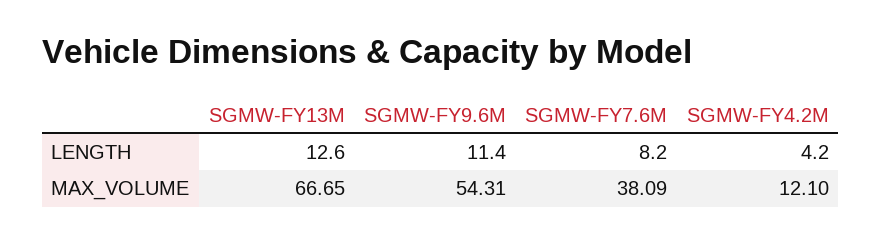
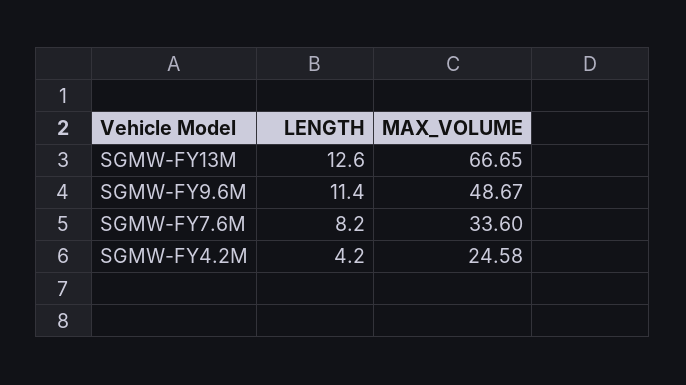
SGMW-FY9.6M, MAX_VOLUME: 54.31 -> 48.67
SGMW-FY7.6M, MAX_VOLUME: 38.09 -> 33.6
SGMW-FY4.2M, MAX_VOLUME: 12.1 -> 24.58

